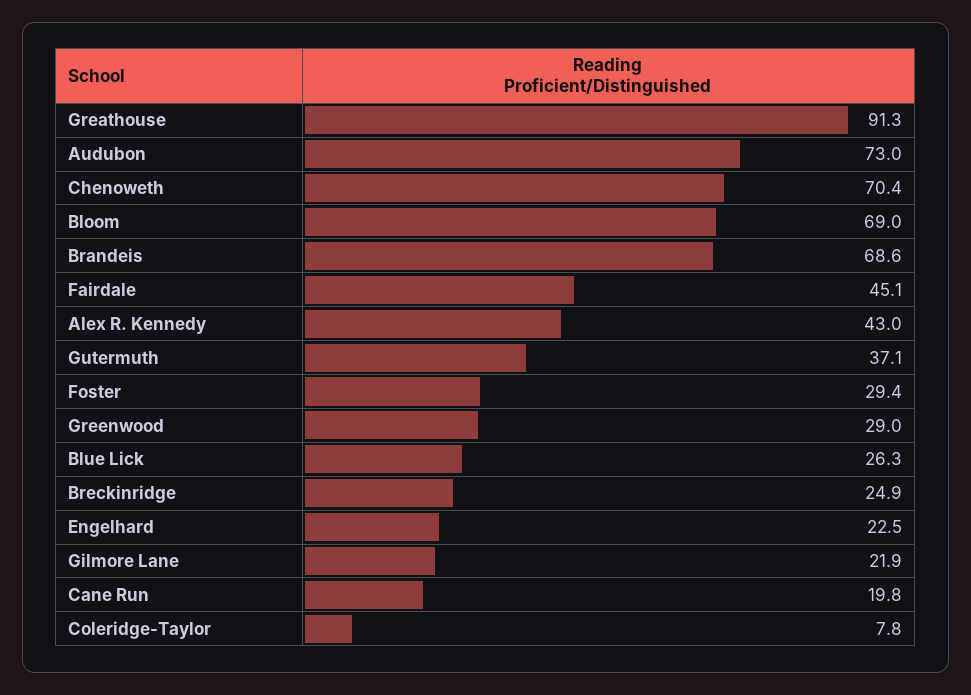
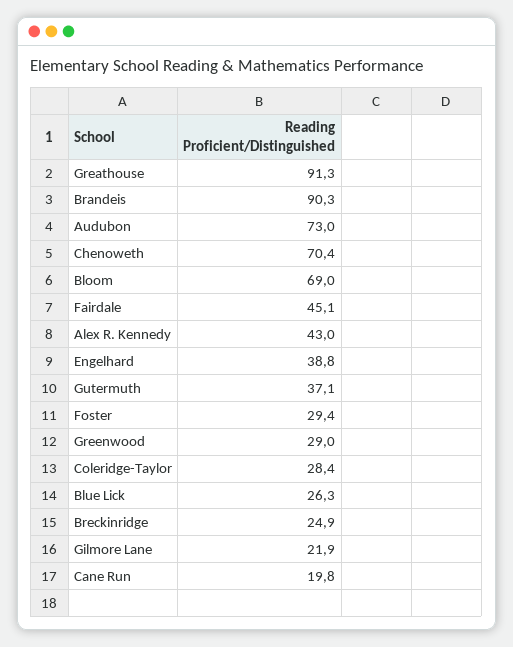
Brandeis: 68.6 -> 90.3
Engelhard: 22.5 -> 38.8
Coleridge-Taylor: 7.8 -> 28.4

